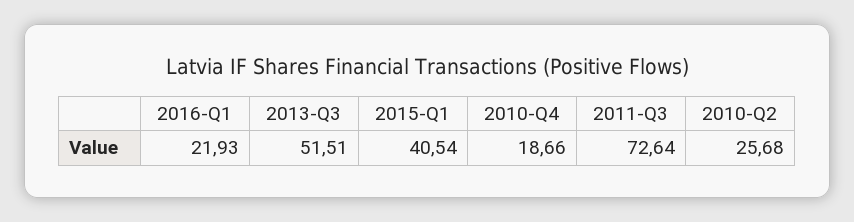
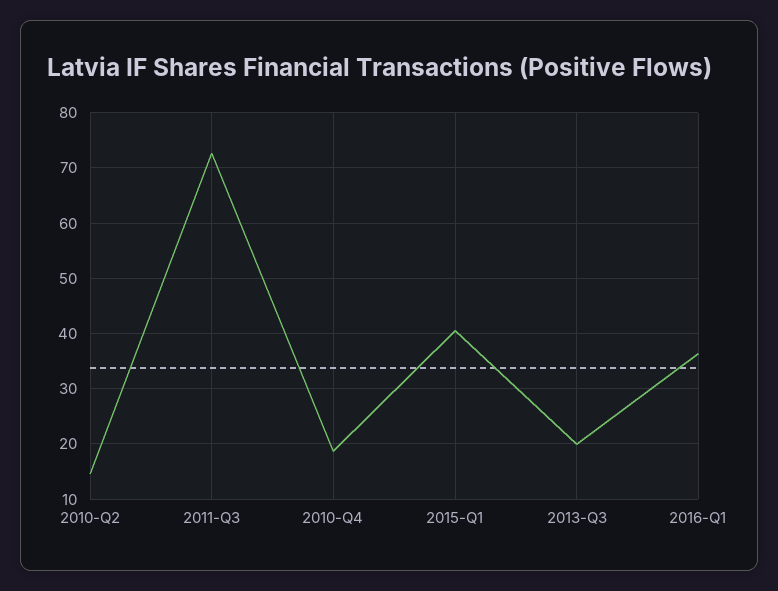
2016-Q1: 21.93 -> 36
2013-Q3: 51.51 -> 20
2010-Q2: 25.68 -> 14

